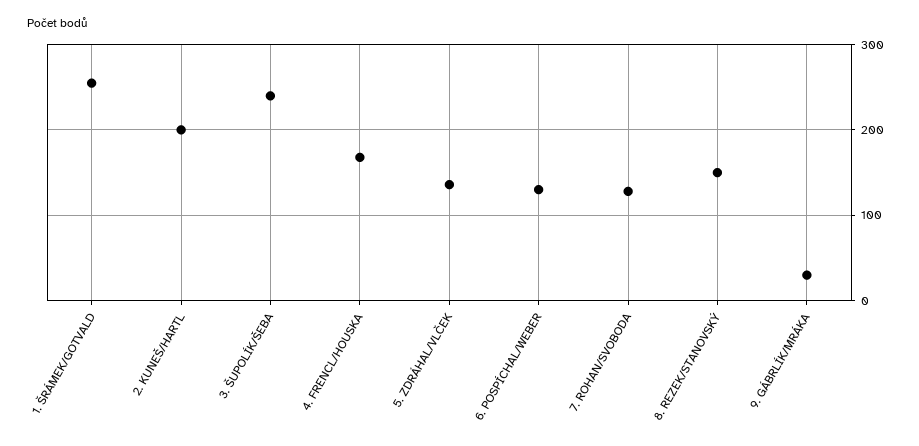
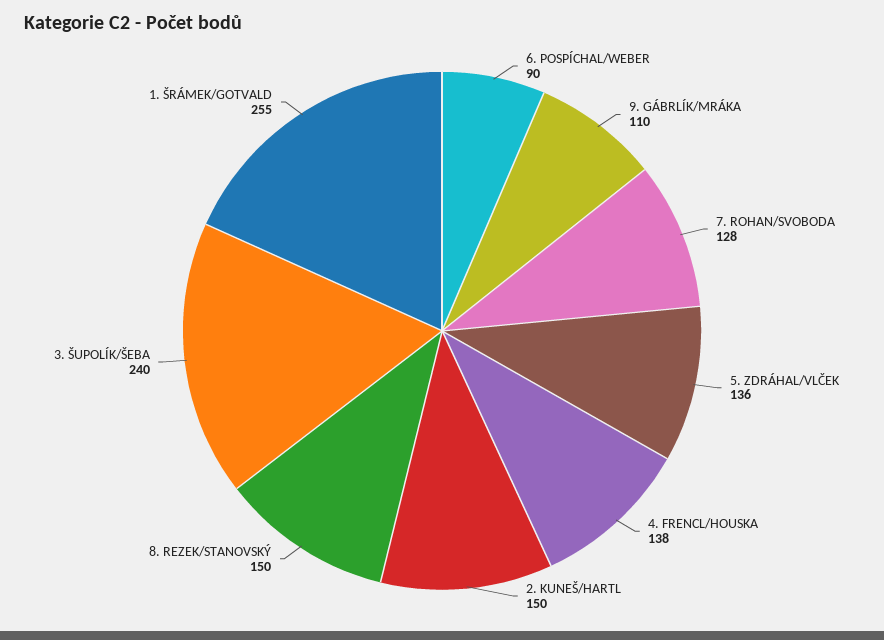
2. KUNEŠ/HARTL: 200 -> 150
4. FRENCL/HOUSKA: 170 -> 138
6. POSPÍCHAL/WEBER: 130 -> 90
9. GÁBRLÍK/MRÁKA: 30 -> 110

